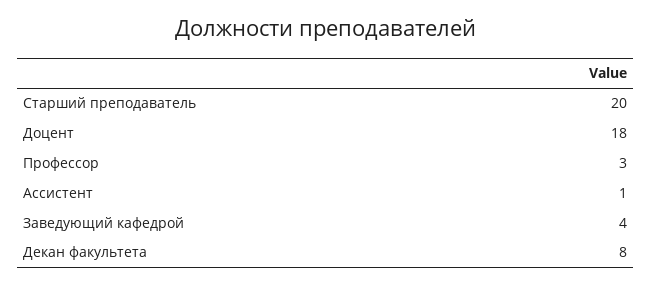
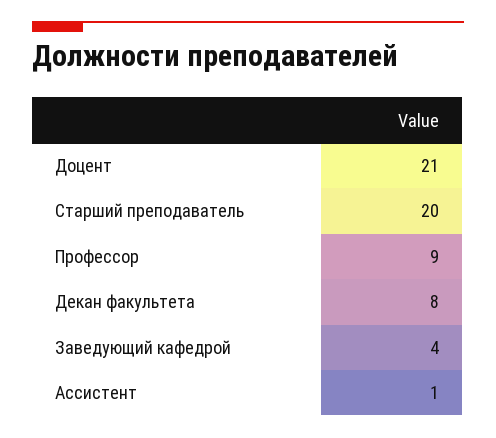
Доцент: 18 -> 21
Профессор: 3 -> 9

